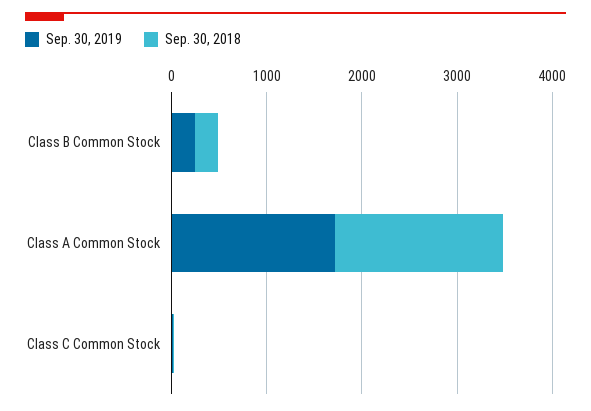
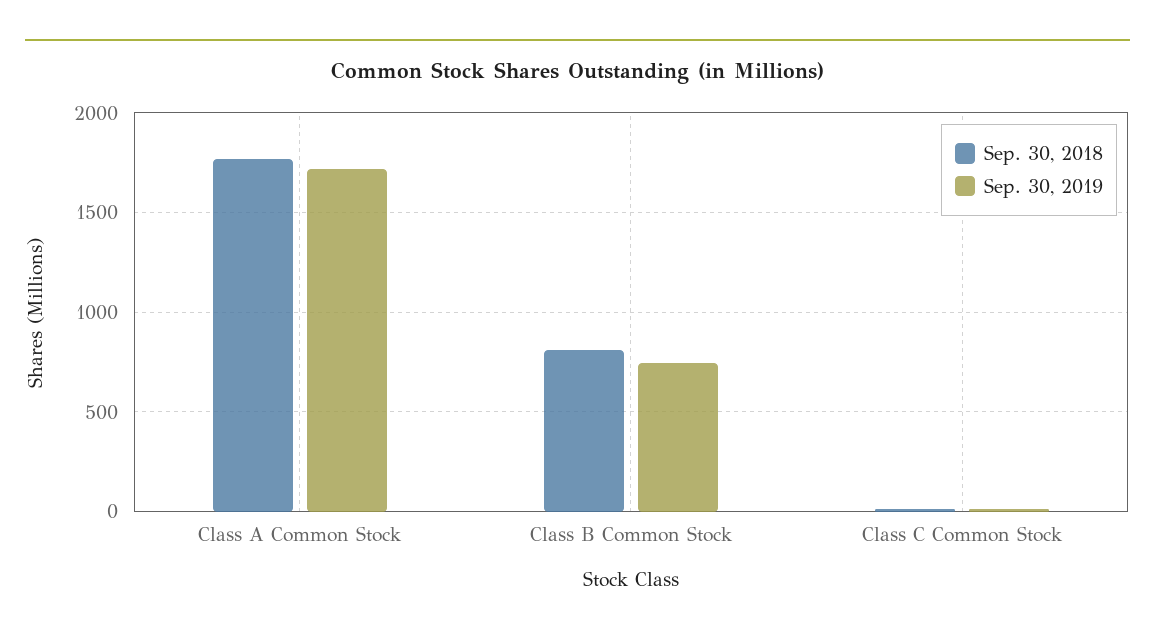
Sep. 30, 2019, Class B Common Stock: 200 -> 750
Sep. 30, 2018, Class B Common Stock: 200 -> 800

